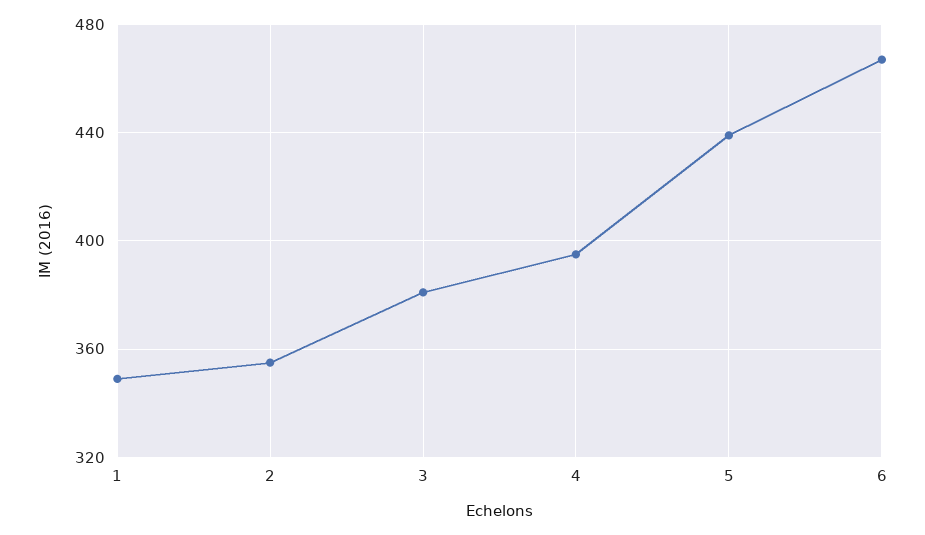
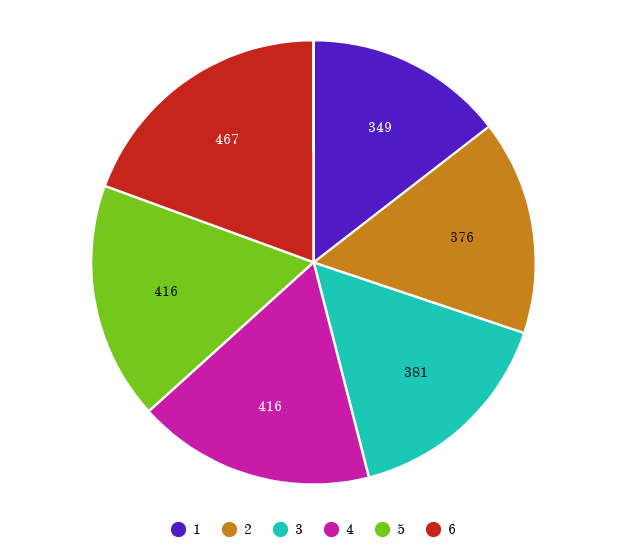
2: 355 -> 376
4: 395 -> 416
5: 440 -> 416

